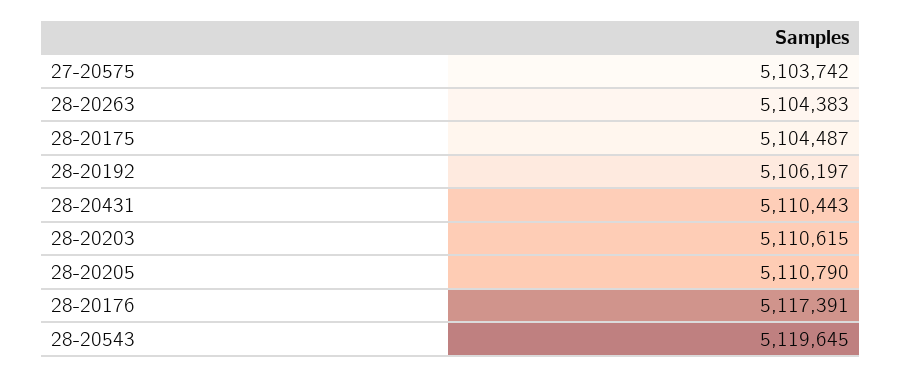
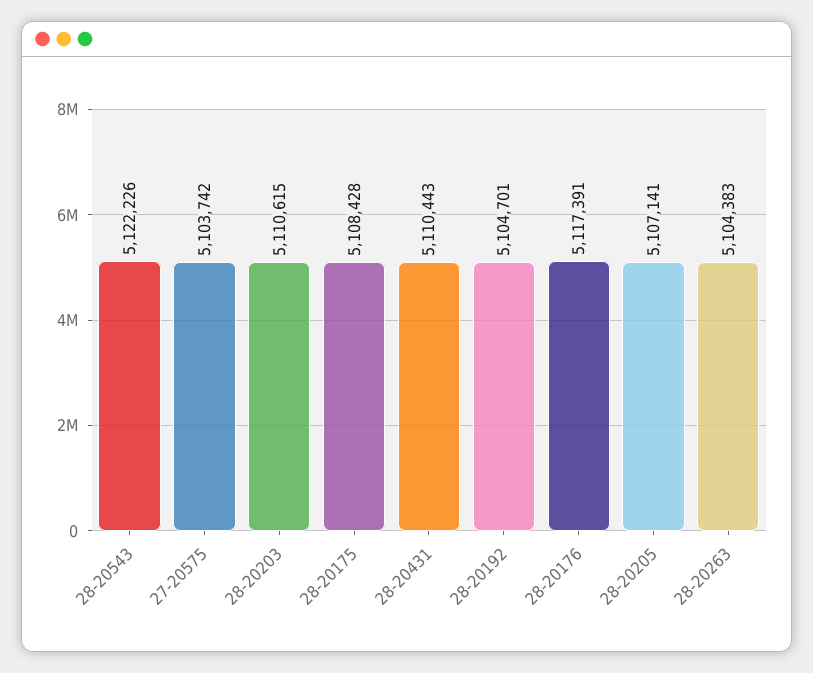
28-20175: 5104487 -> 5108428
28-20192: 5106197 -> 5104701
28-20205: 5110790 -> 5107141
28-20543: 5119645 -> 5122226

